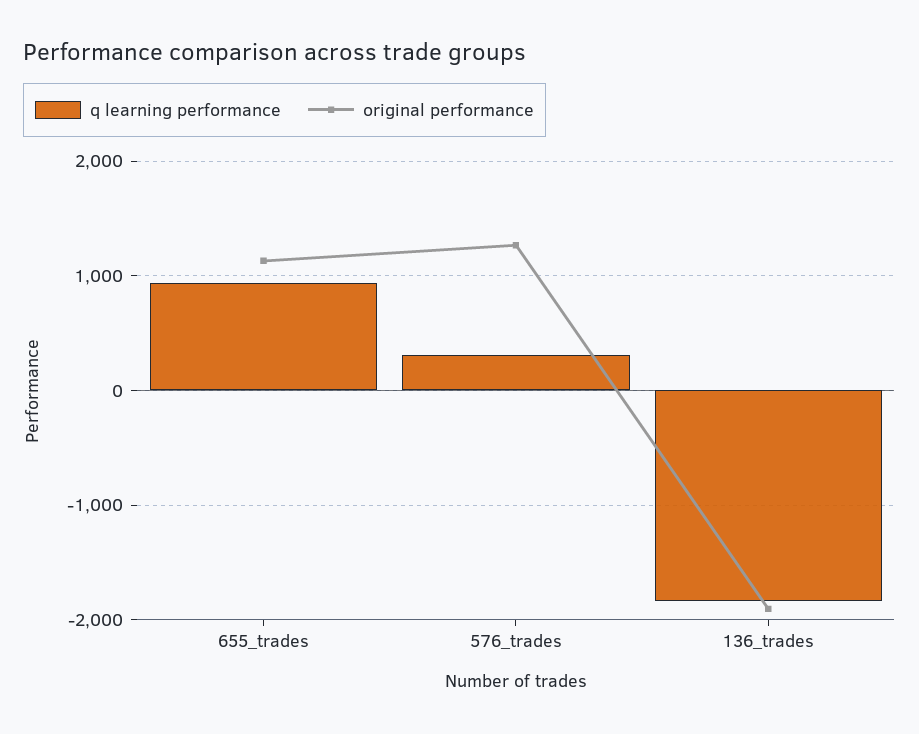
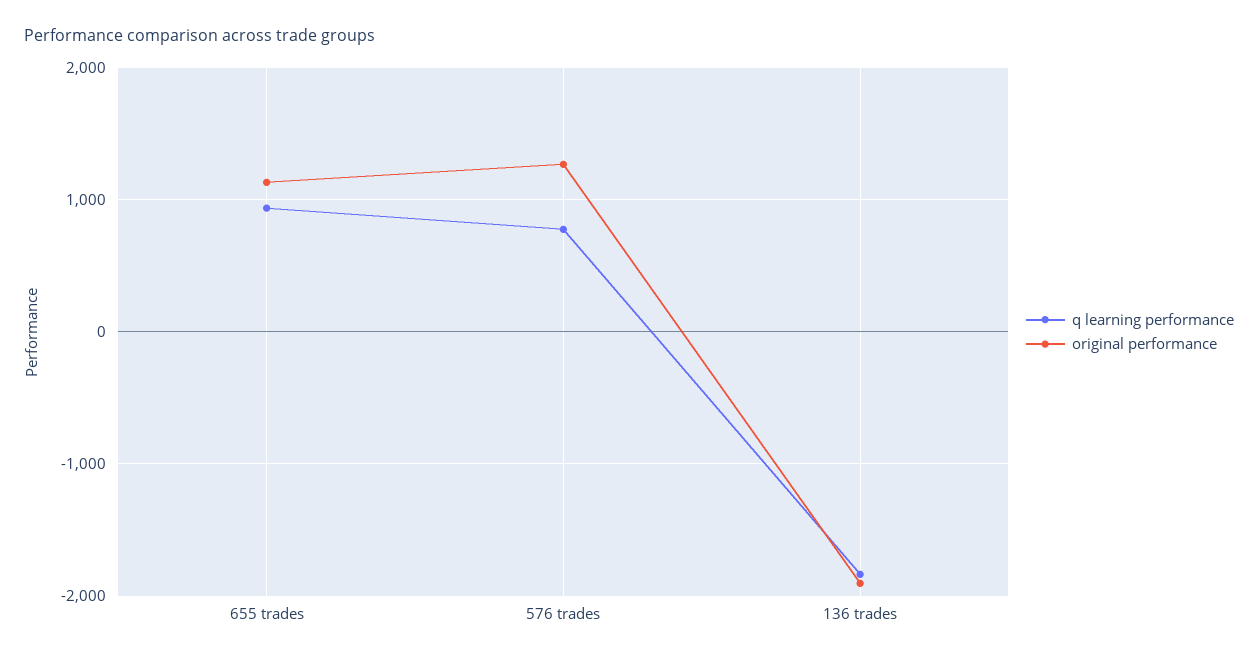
q learning performance, 576_trades: 300 -> 800

